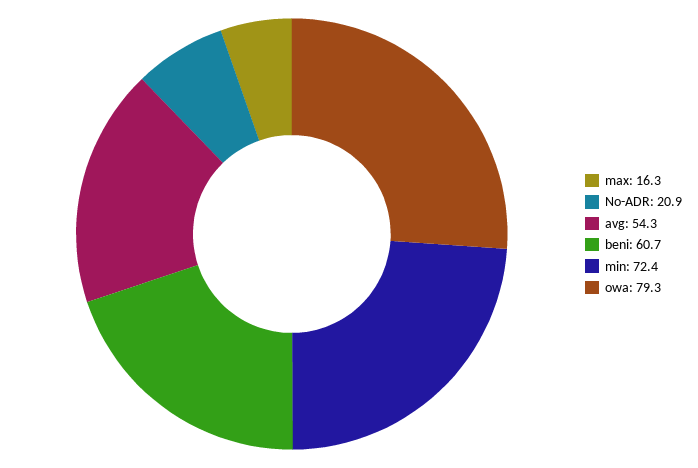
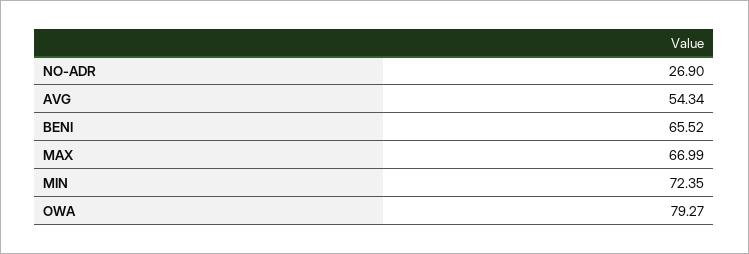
max: 16.3 -> 66.99
No-ADR: 20.9 -> 26.9
beni: 60.7 -> 65.52

